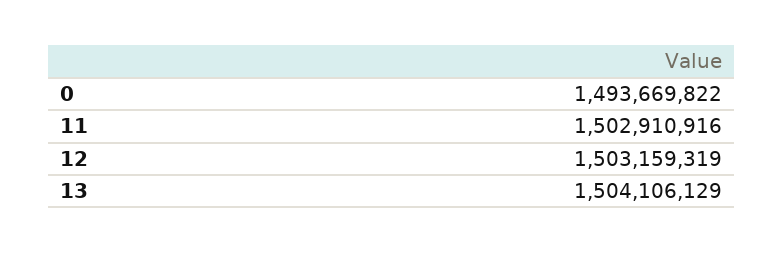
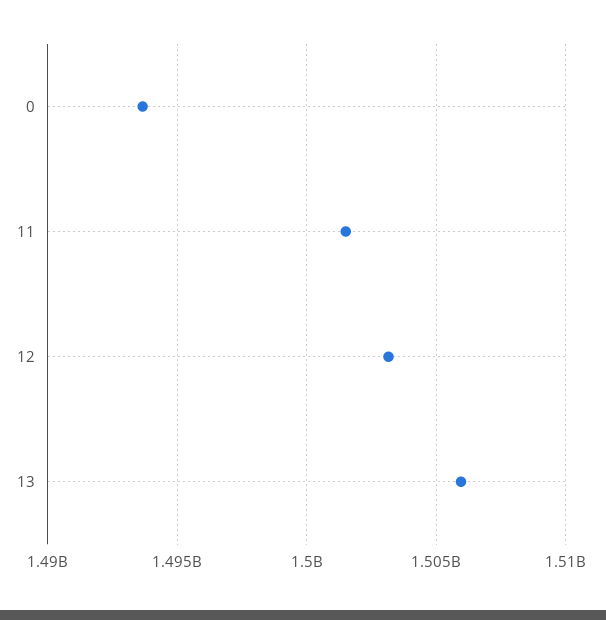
11: 1502910916 -> 1501500000
13: 1504106129 -> 1506000000

